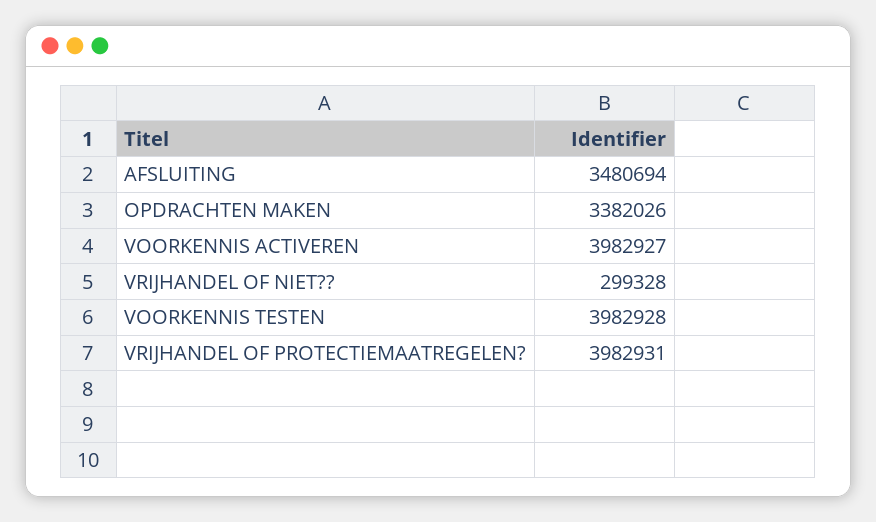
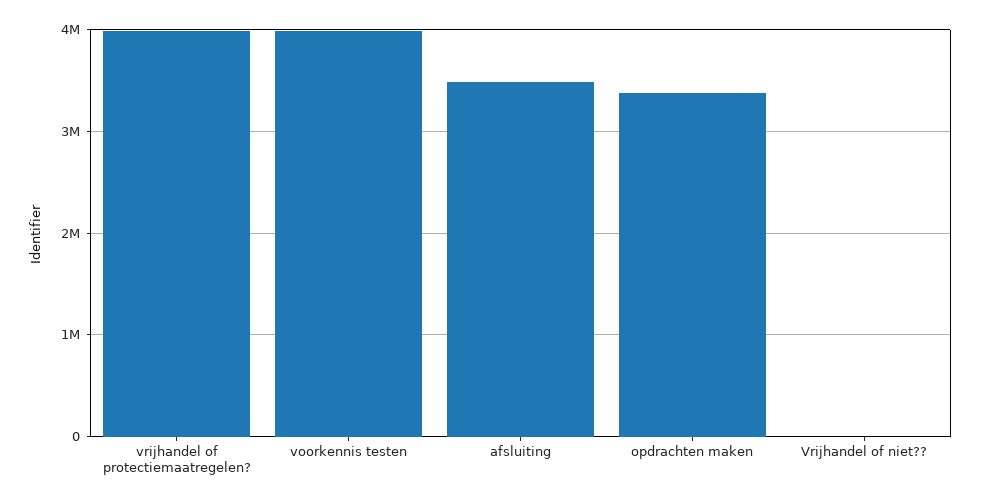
VOORKENNIS ACTIVEREN: 3982927 -> none
VRIJHANDEL OF NIET??: 299328 -> 0

